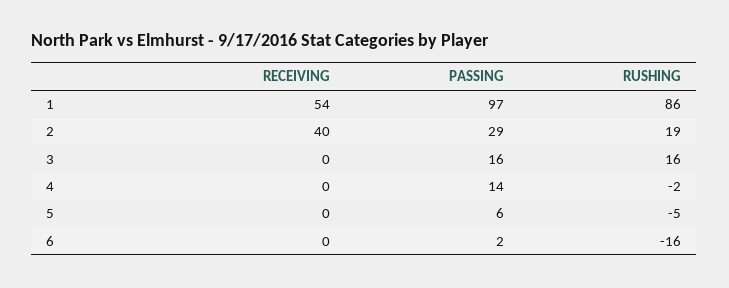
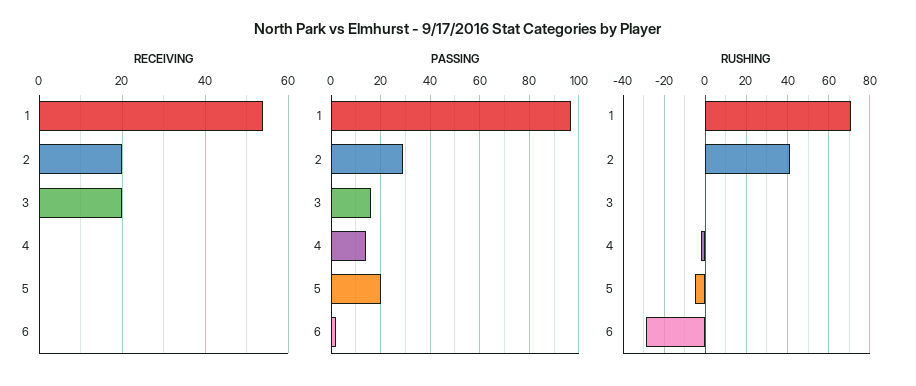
RUSHING, 1: 86 -> 70
RECEIVING, 2: 40 -> 20
RUSHING, 2: 19 -> 40
RECEIVING, 3: 0 -> 20
RUSHING, 3: 16 -> 0
PASSING, 5: 6 -> 20
RUSHING, 6: -16 -> -30

